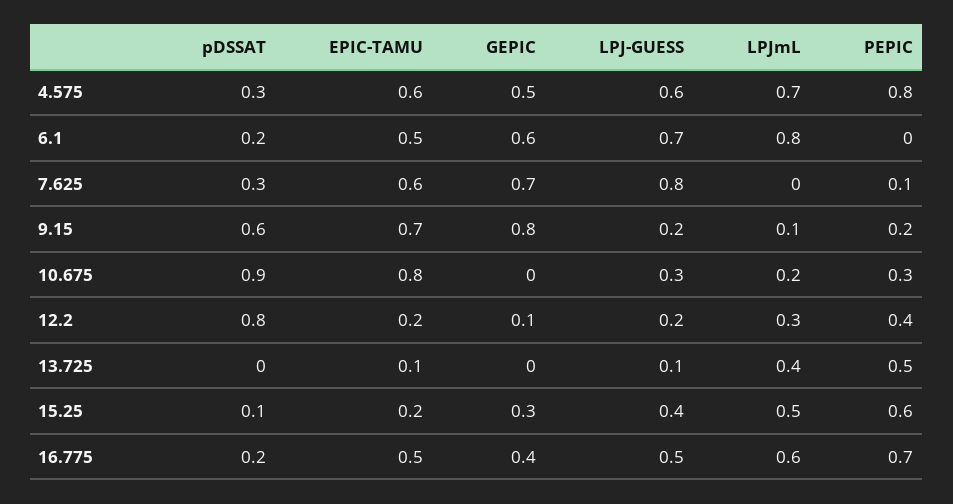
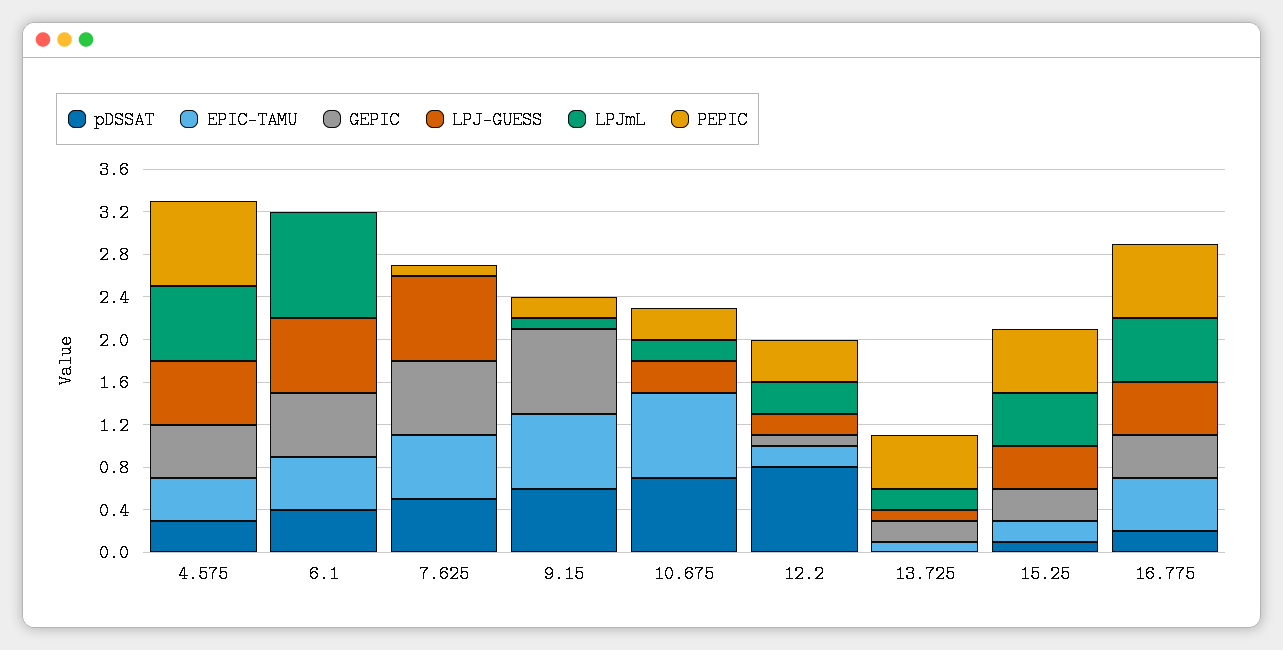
EPIC-TAMU, 4.575: 0.6 -> 0.4
pDSSAT, 6.1: 0.2 -> 0.4
LPJmL, 6.1: 0.8 -> 1
pDSSAT, 7.625: 0.3 -> 0.5
LPJ-GUESS, 9.15: 0.2 -> 0
pDSSAT, 10.675: 0.9 -> 0.7
GEPIC, 13.725: 0 -> 0.2
LPJmL, 13.725: 0.4 -> 0.2

